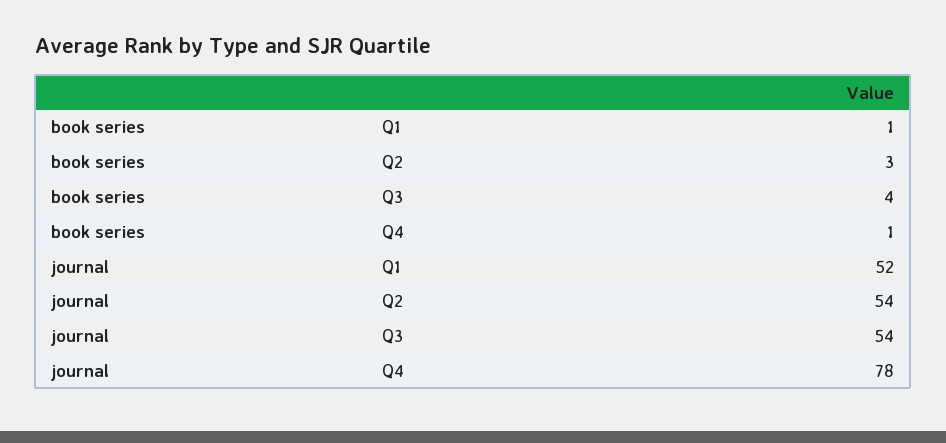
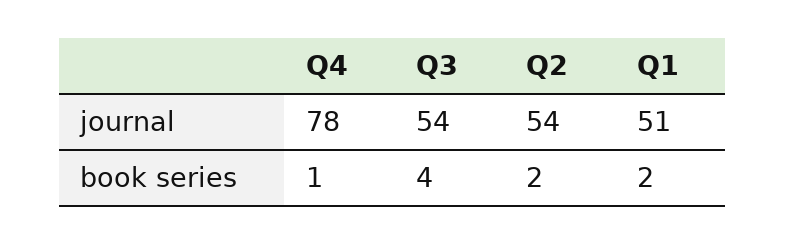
book series, Q1: 1 -> 2
book series, Q2: 3 -> 2
journal, Q1: 52 -> 51

